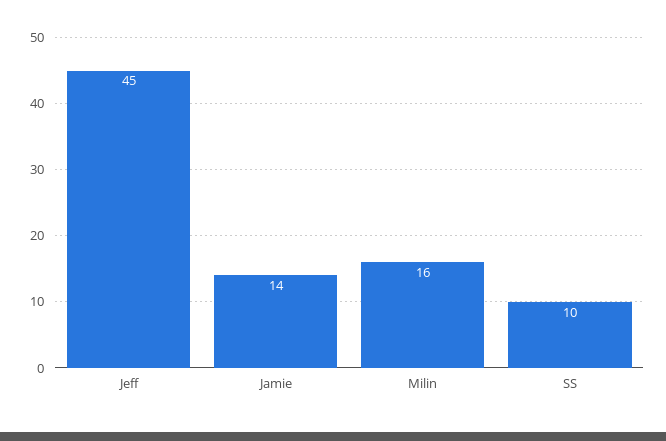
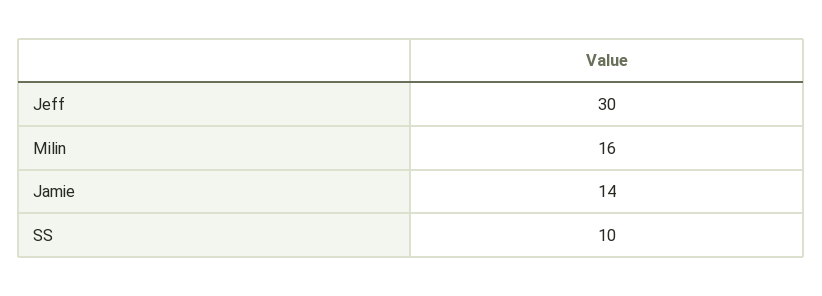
Jeff: 45 -> 30

